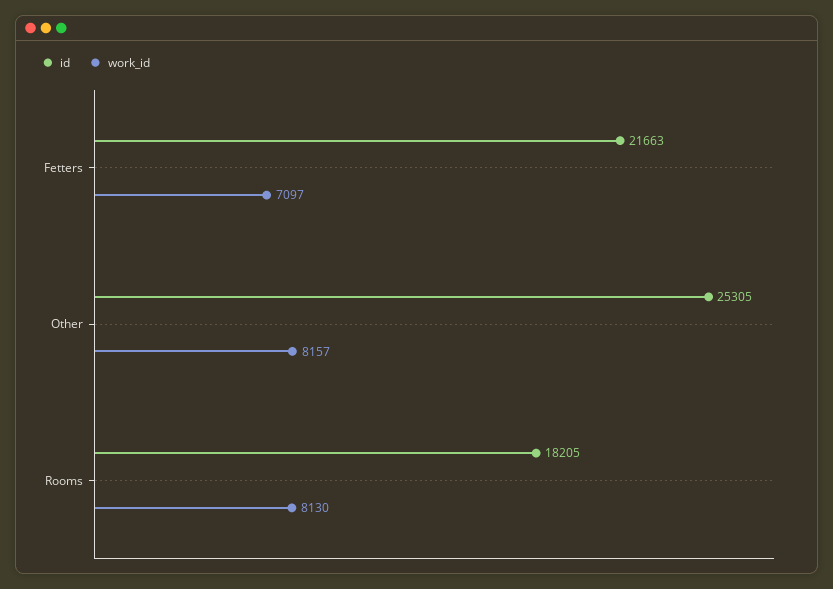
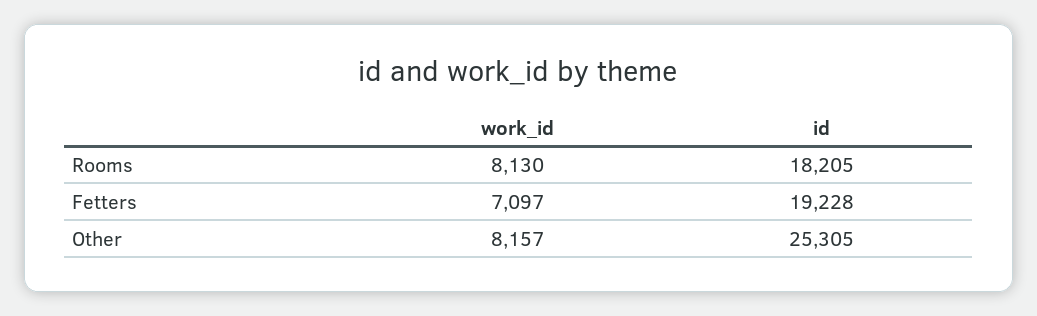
id, Fetters: 21663 -> 19228

